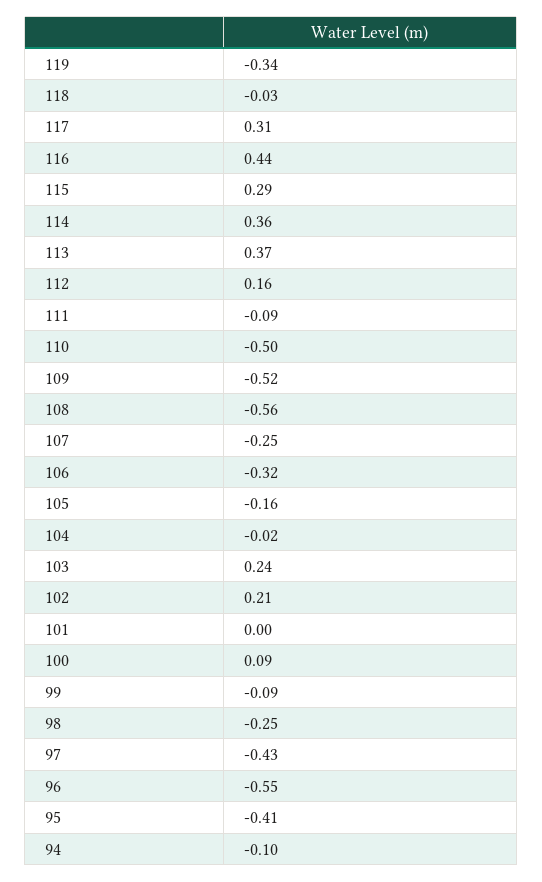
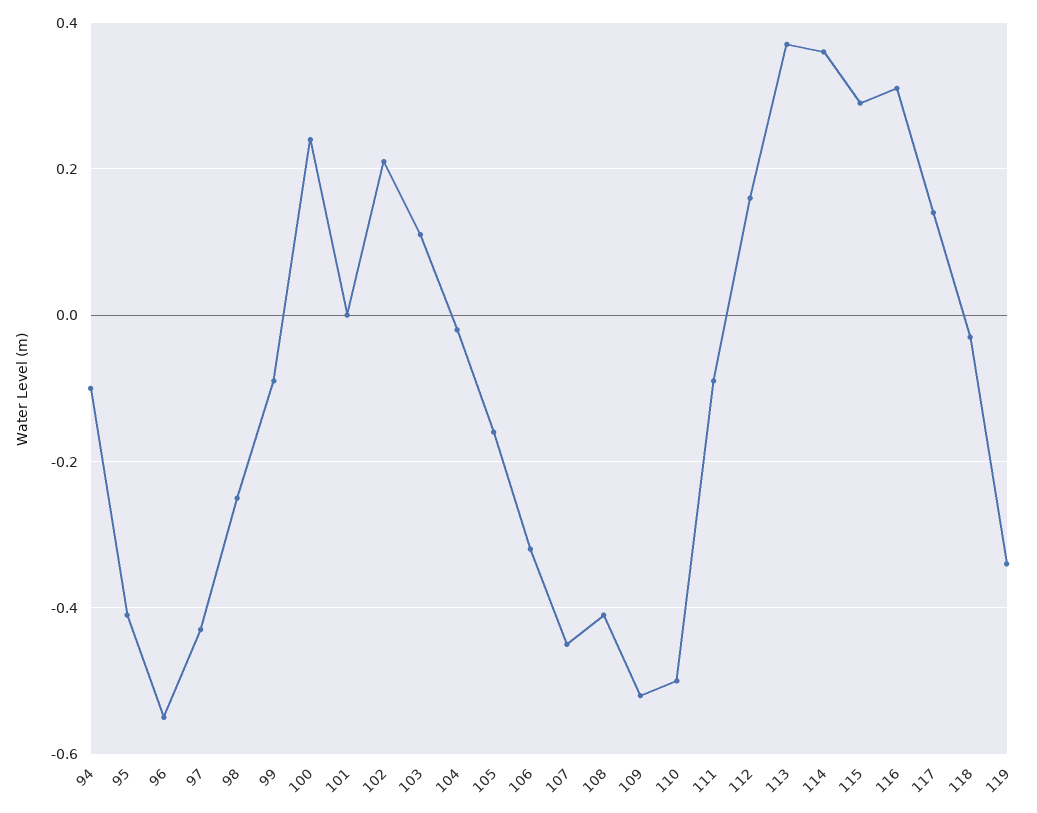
117: 0.31 -> 0.15
116: 0.44 -> 0.3
108: -0.56 -> -0.4
107: -0.25 -> -0.45
103: 0.24 -> 0.1
100: 0.09 -> 0.25

